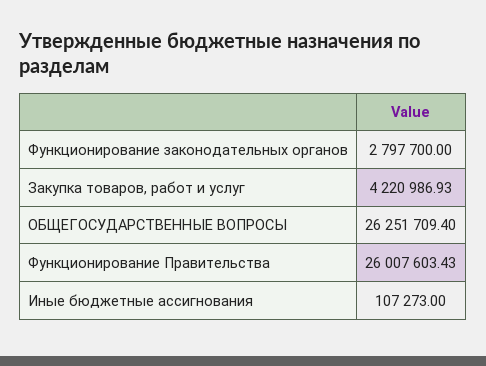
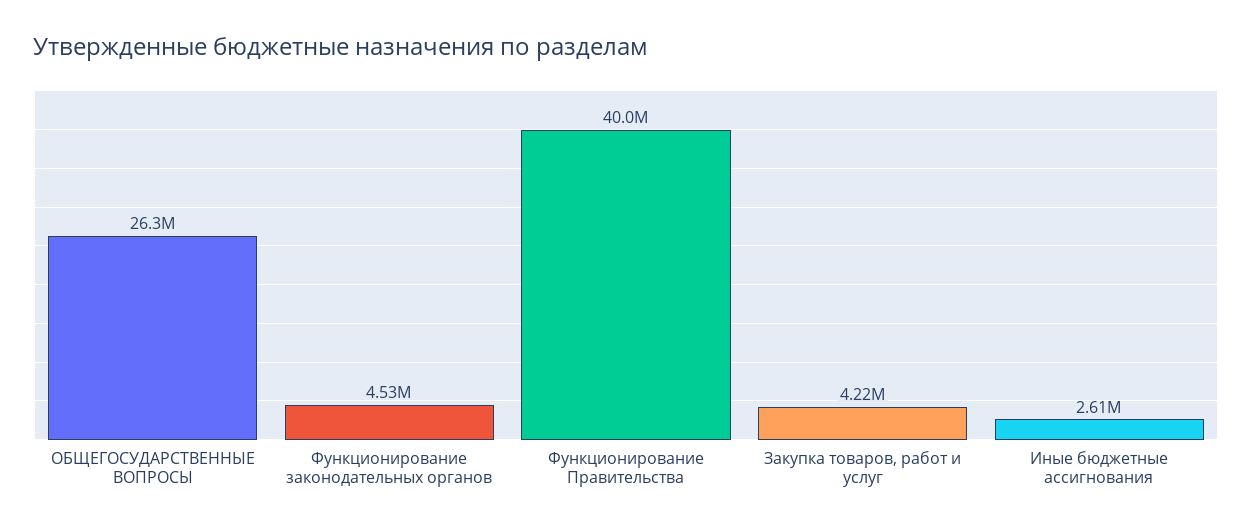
Функционирование законодательных органов: 2797700 -> 4530000
Функционирование Правительства: 26007603.43 -> 40000000
Иные бюджетные ассигнования: 107273 -> 2610000

